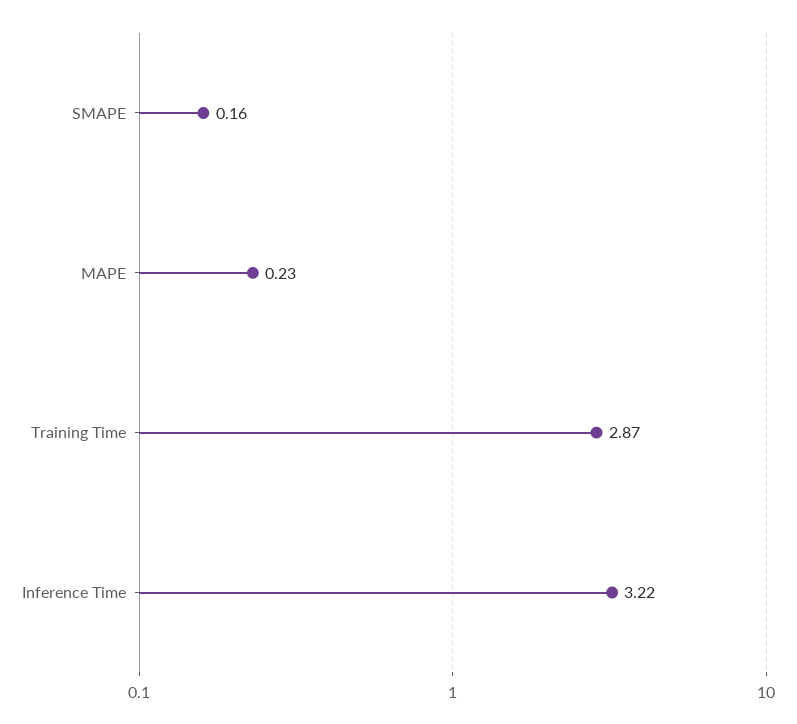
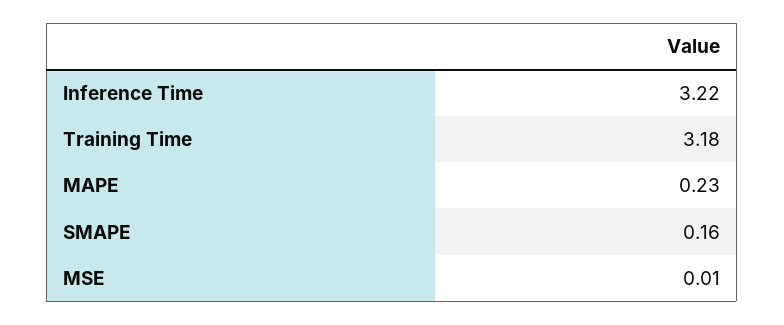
Training Time: 2.87 -> 3.18
MSE: none -> 0.01

